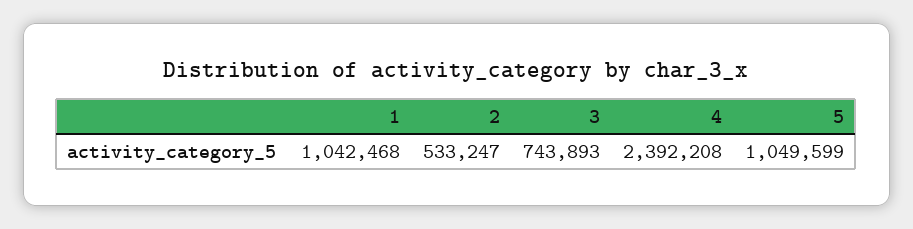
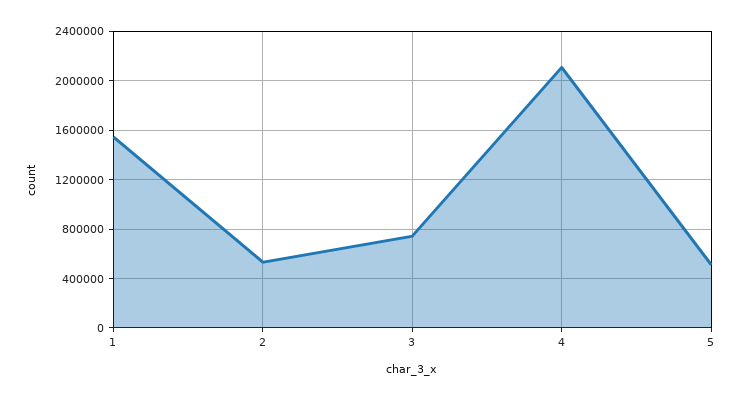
1: 1042468 -> 1550000
4: 2392208 -> 2100000
5: 1049599 -> 500000

